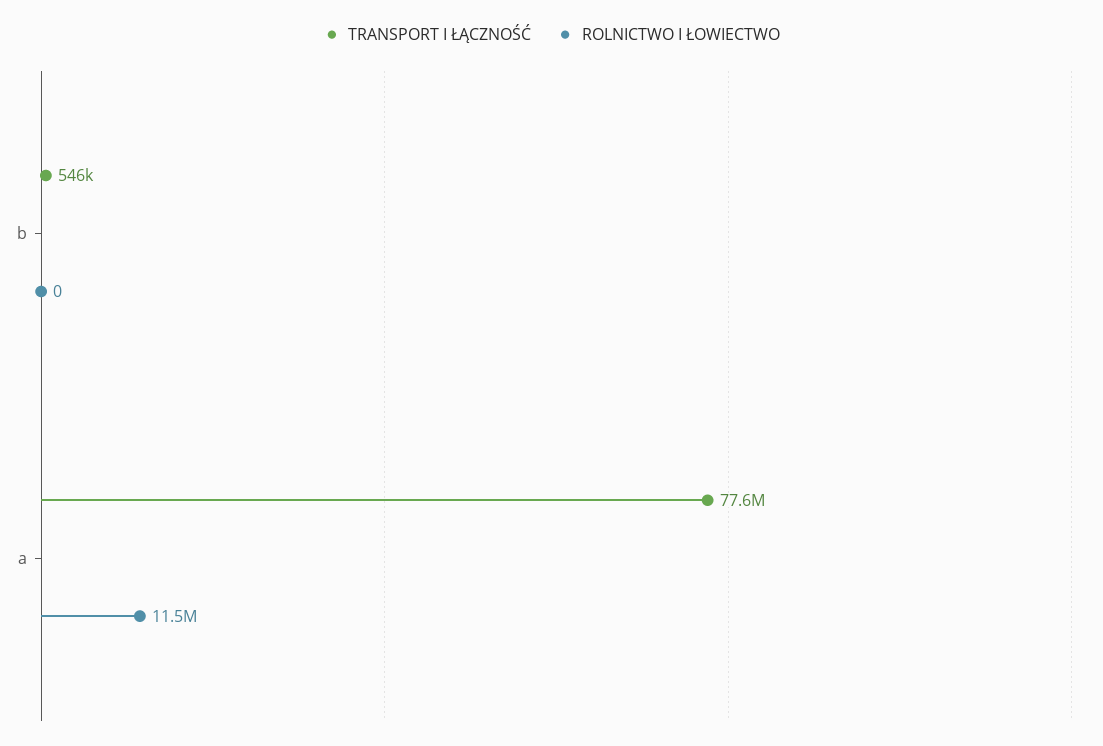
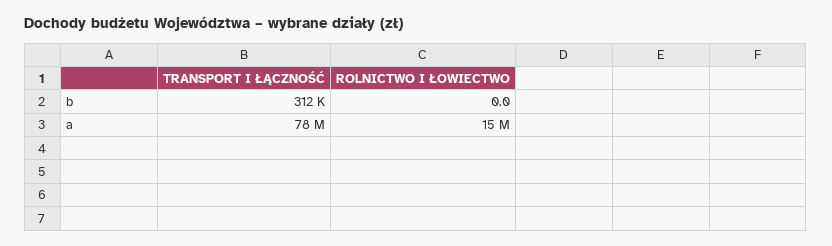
TRANSPORT I ŁĄCZNOŚĆ, b: 546000 -> 312000
ROLNICTWO I ŁOWIECTWO, a: 11500000 -> 15000000

